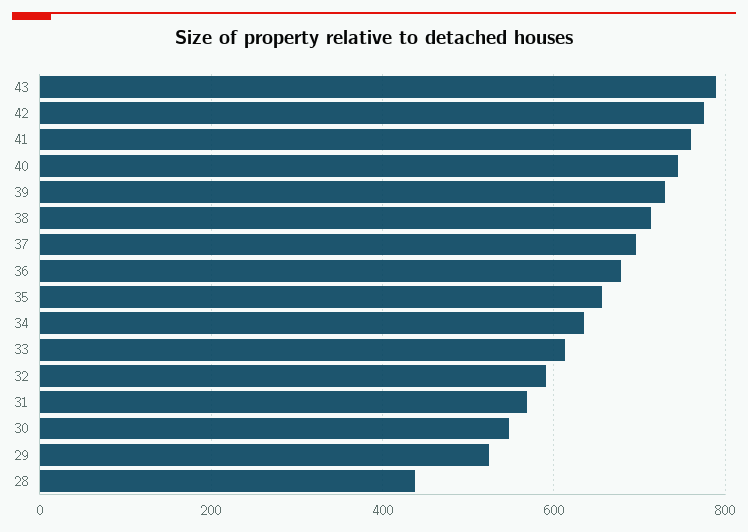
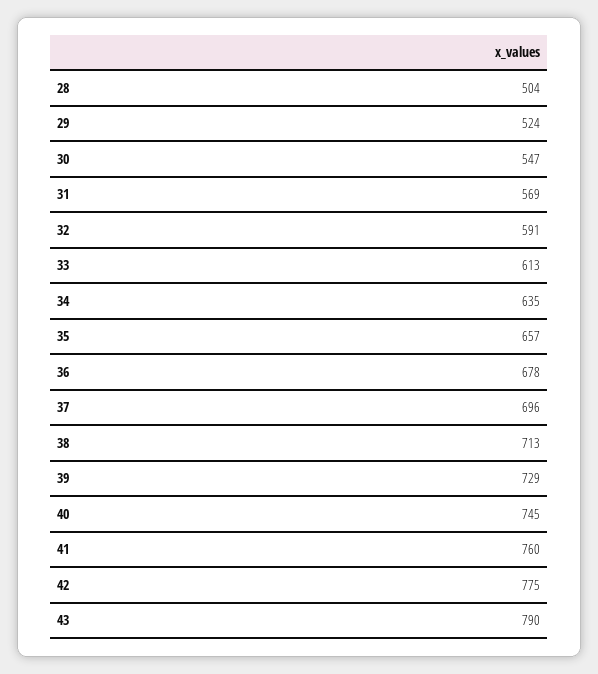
28: 440 -> 504

